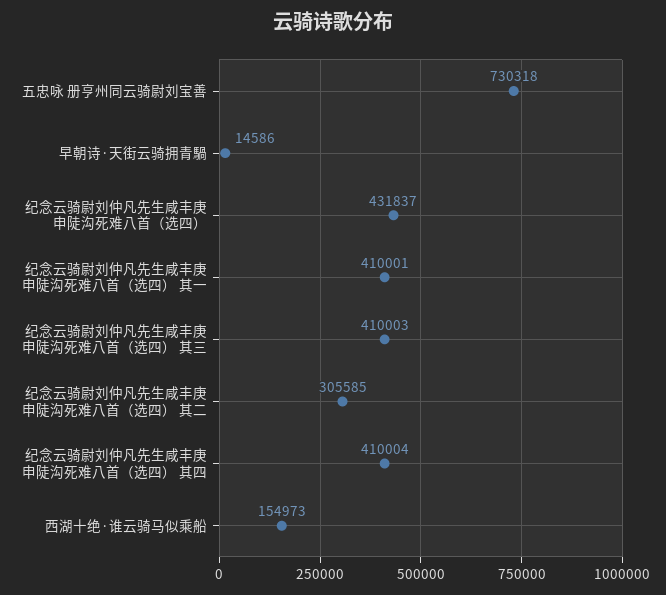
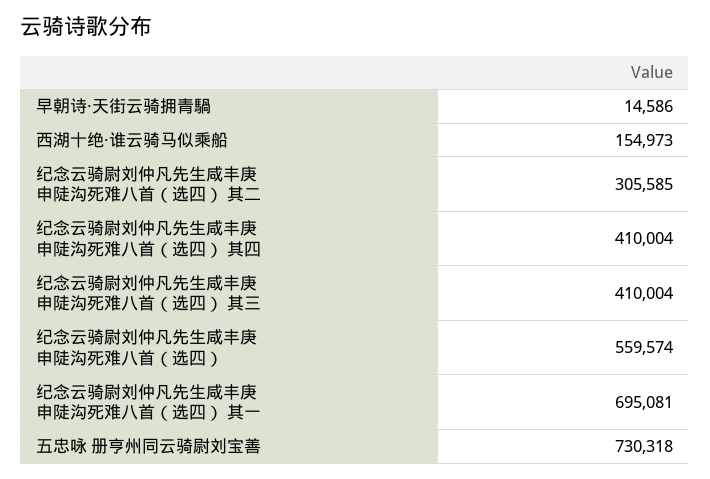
纪念云骑尉刘仲凡先生咸丰庚申陡沟死难八首（选四）: 431837 -> 559574
纪念云骑尉刘仲凡先生咸丰庚申陡沟死难八首（选四） 其一: 410001 -> 695081
纪念云骑尉刘仲凡先生咸丰庚申陡沟死难八首（选四） 其三: 410003 -> 410004

